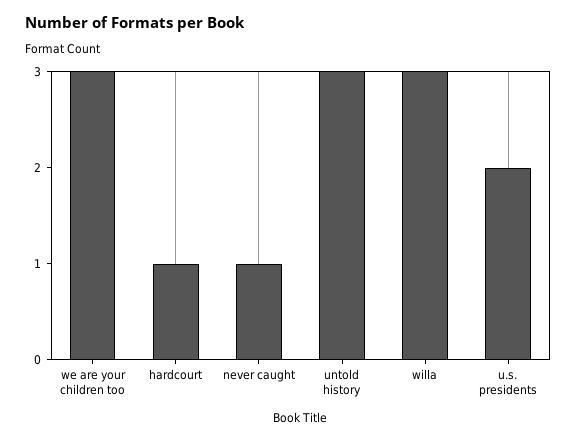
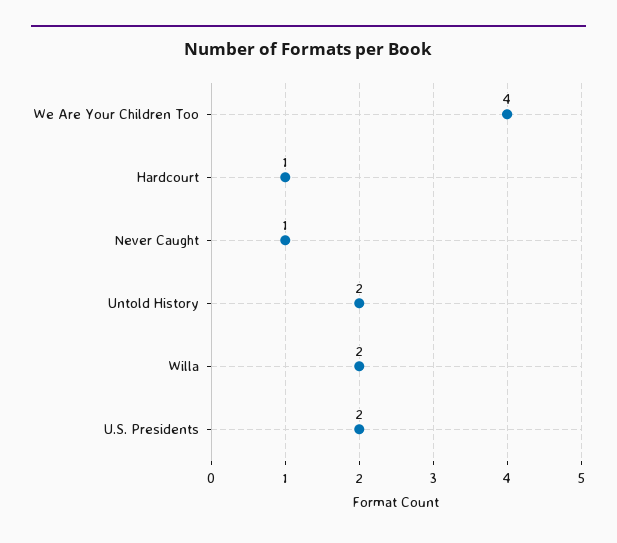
we are your children too: 3 -> 4
untold history: 3 -> 2
willa: 3 -> 2

